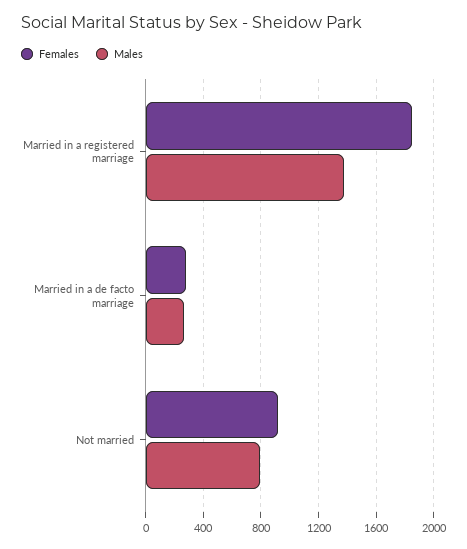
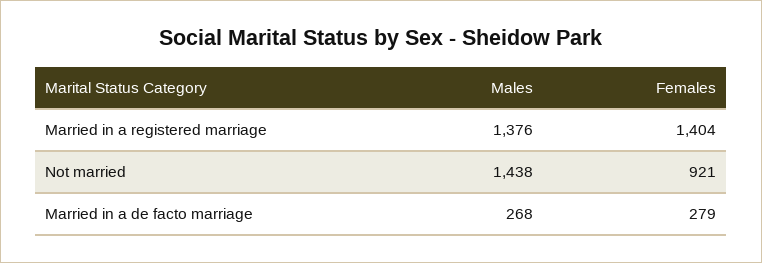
Females, Married in a registered marriage: 1850 -> 1404
Males, Not married: 800 -> 1438

